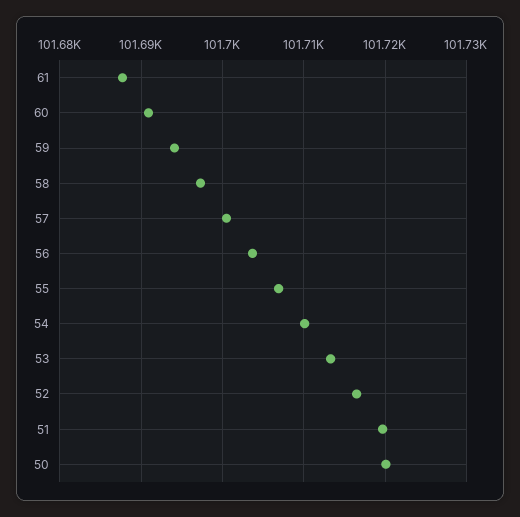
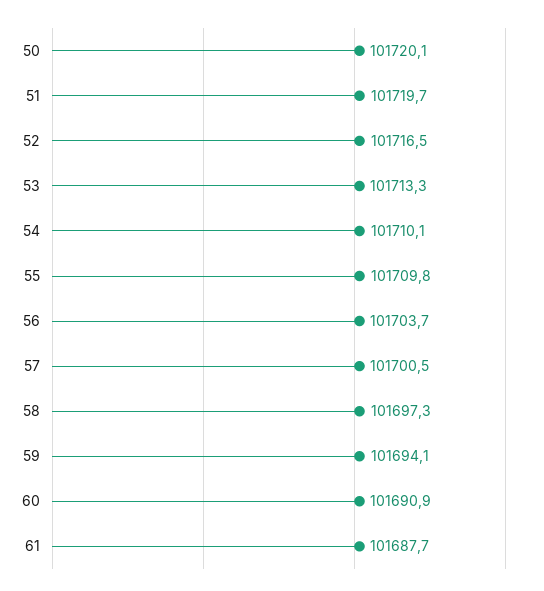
55: 101707 -> 101709.8

